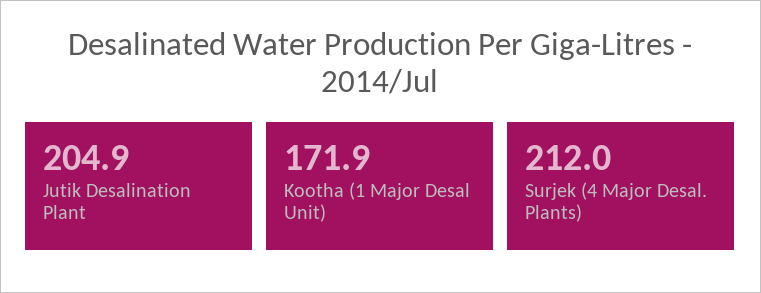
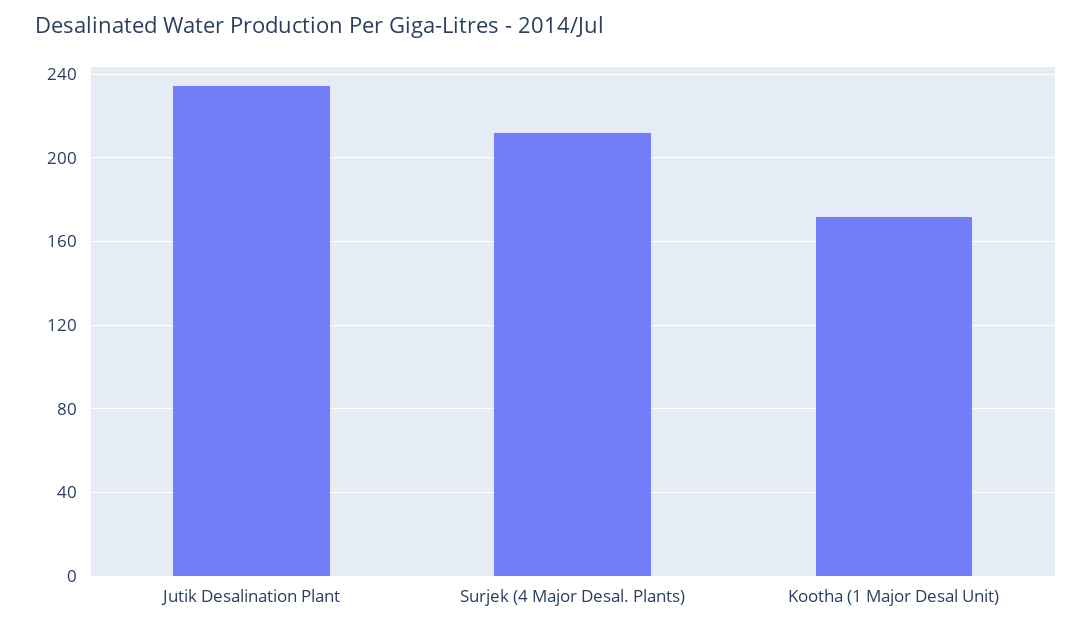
Jutik Desalination Plant: 204.9 -> 235

